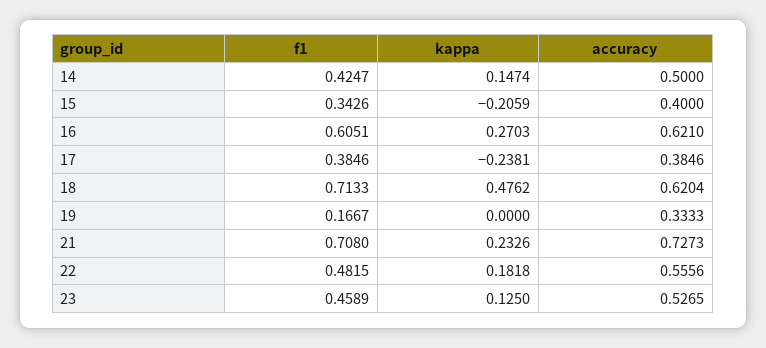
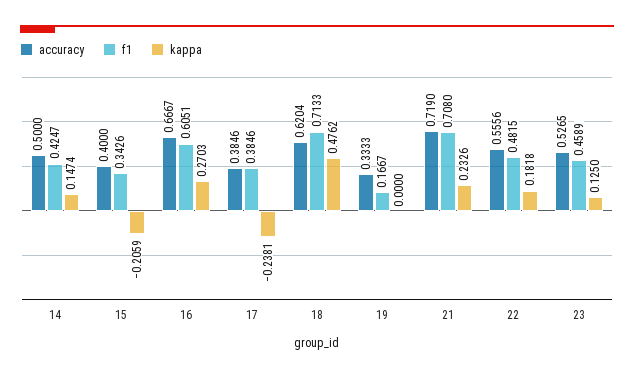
accuracy, 16: 0.621 -> 0.6667
accuracy, 21: 0.7273 -> 0.719

